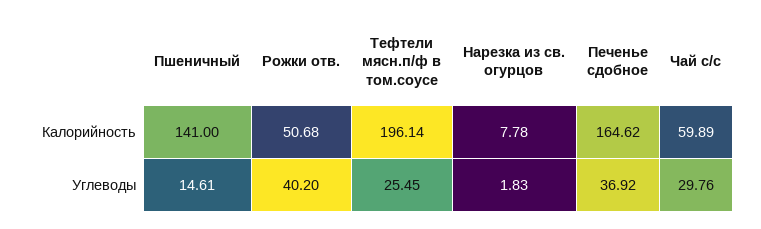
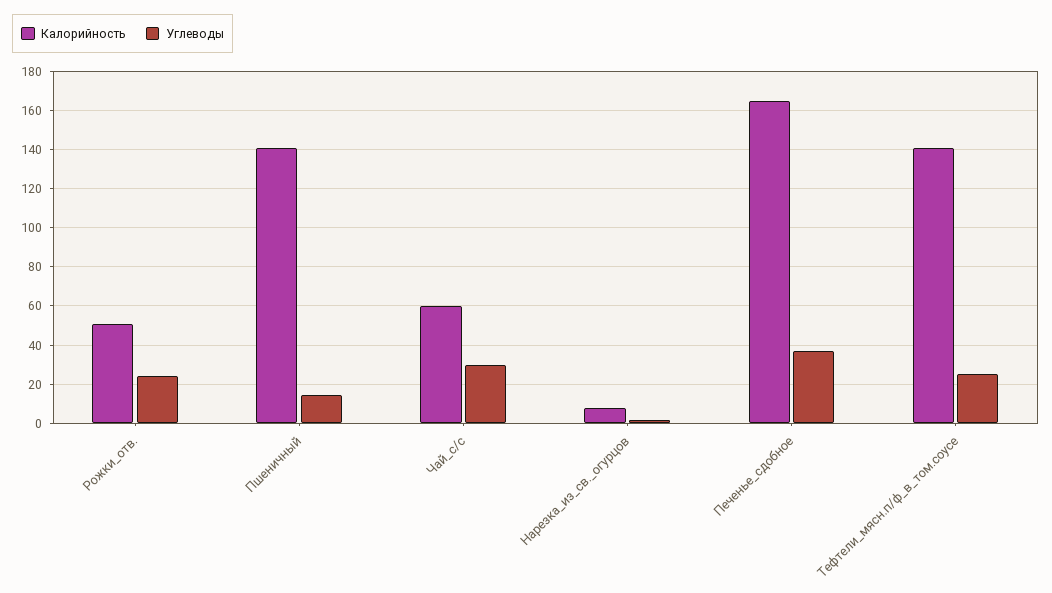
Калорийность, Тефтели мясн.п/ф в том.соусе: 196.14 -> 140
Углеводы, Рожки отв.: 40.2 -> 25

